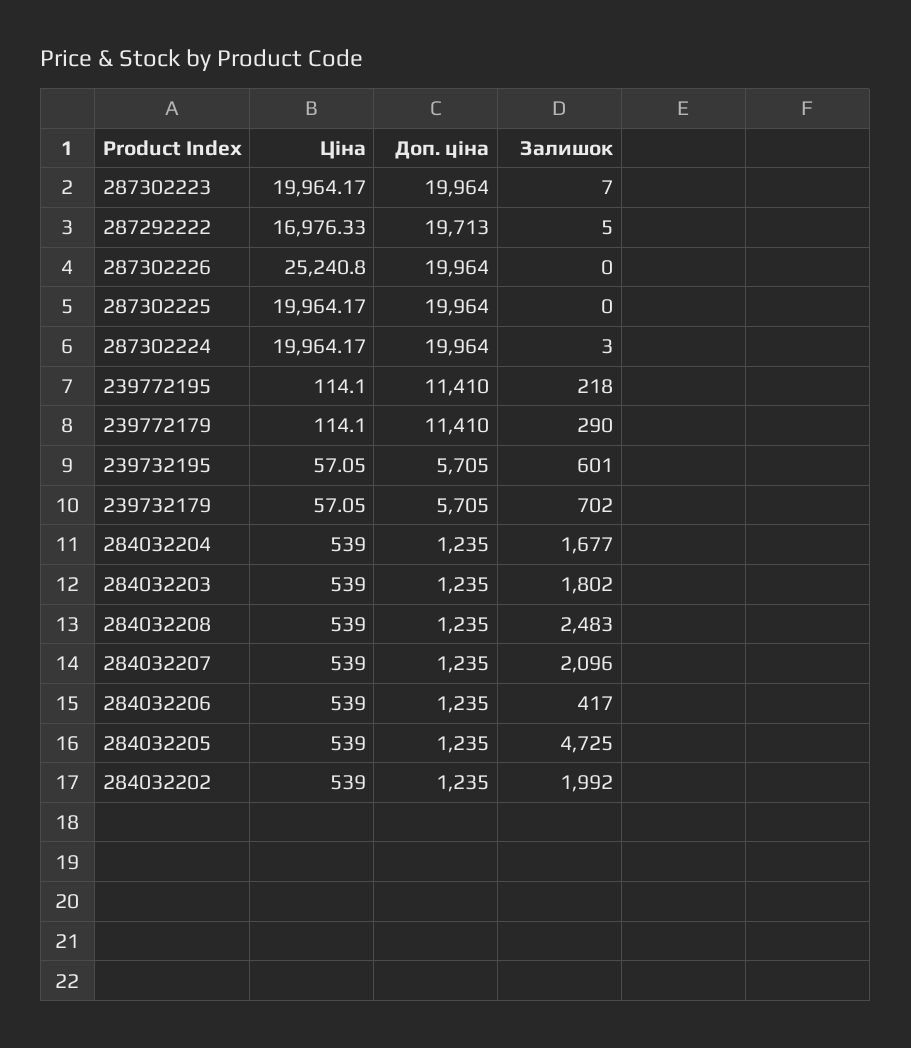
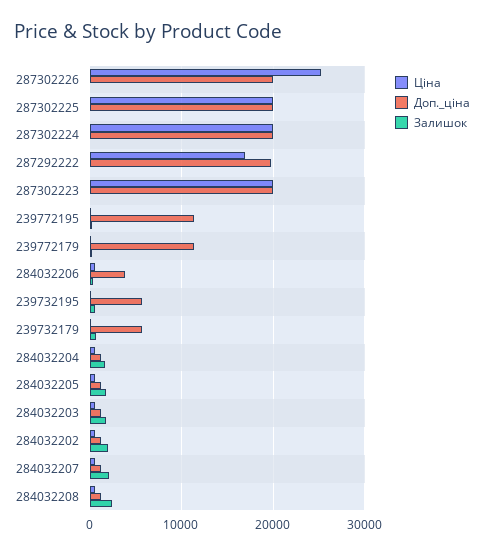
Доп. ціна, 284032206: 1235 -> 4000
Залишок, 284032205: 4725 -> 2000

